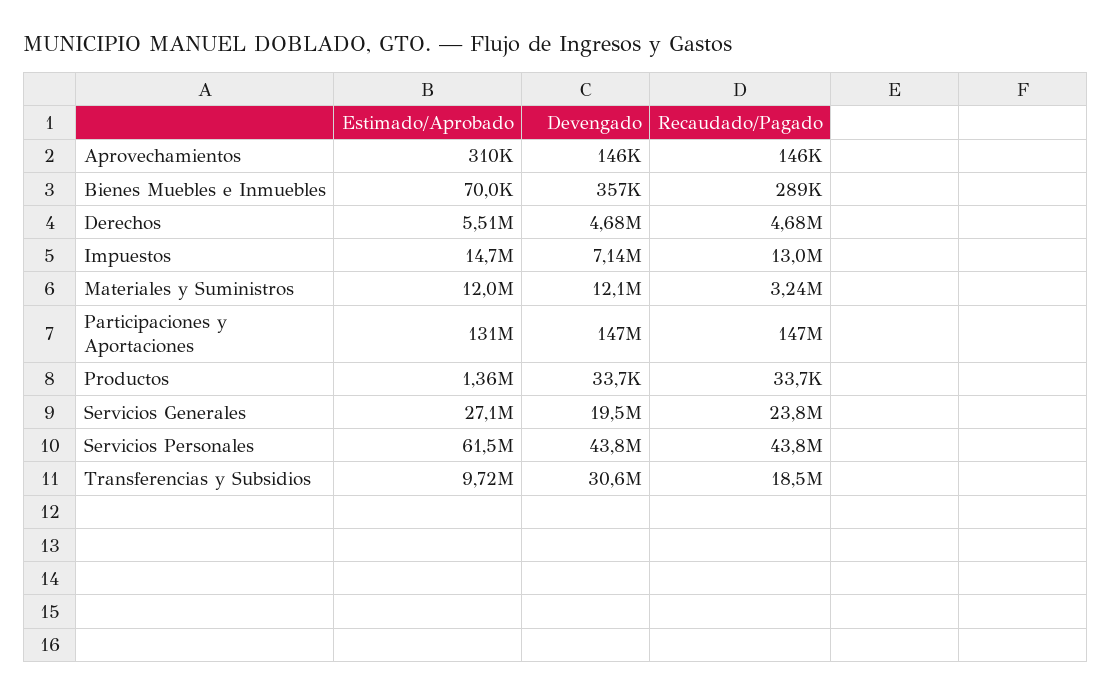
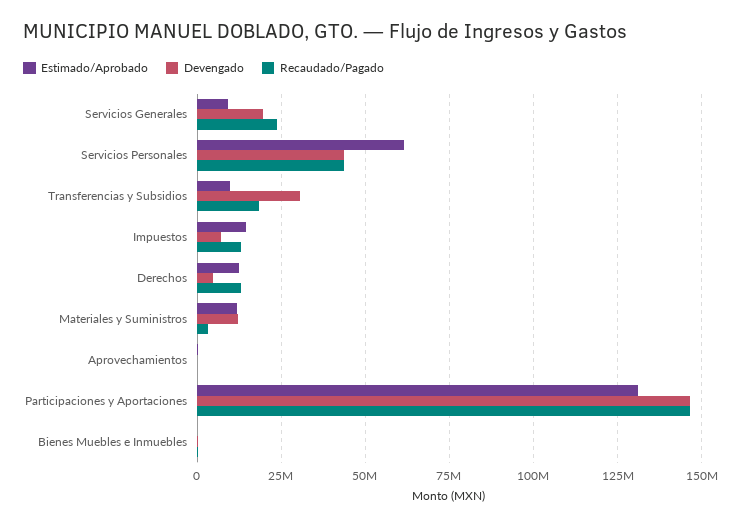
Estimado/Aprobado, Derechos: 5510000 -> 12500000
Recaudado/Pagado, Derechos: 4680000 -> 12500000
Estimado/Aprobado, Productos: 1360000 -> none
Devengado, Productos: 33700 -> none
Recaudado/Pagado, Productos: 33700 -> none
Estimado/Aprobado, Servicios Generales: 27100000 -> 10000000

